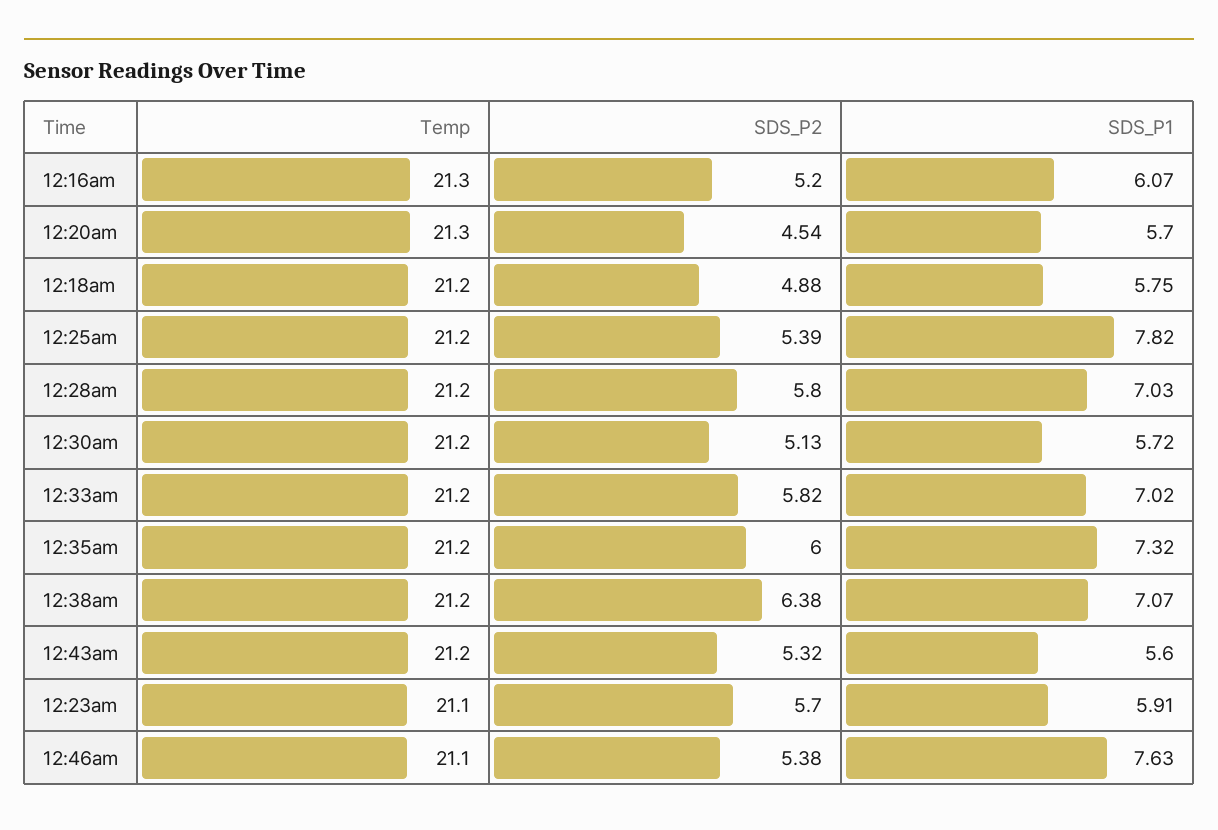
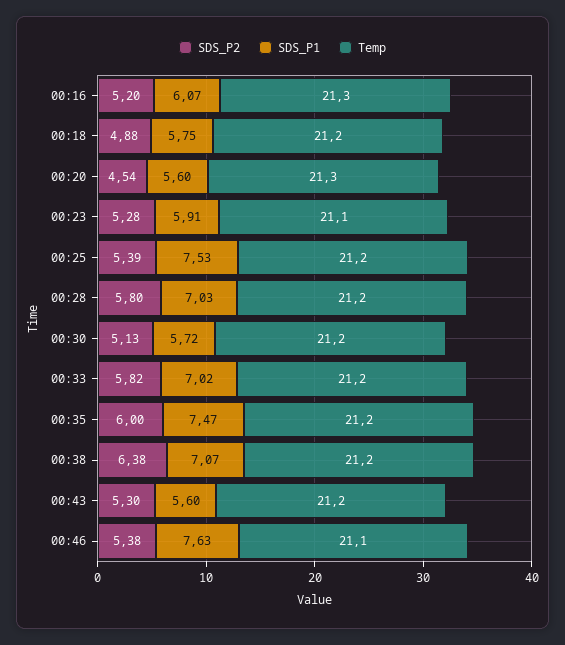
SDS_P1, 12:20am: 5.7 -> 5.6
SDS_P1, 12:25am: 7.82 -> 7.53
SDS_P1, 12:35am: 7.32 -> 7.47
SDS_P2, 12:43am: 5.32 -> 5.3
SDS_P2, 12:23am: 5.7 -> 5.28

